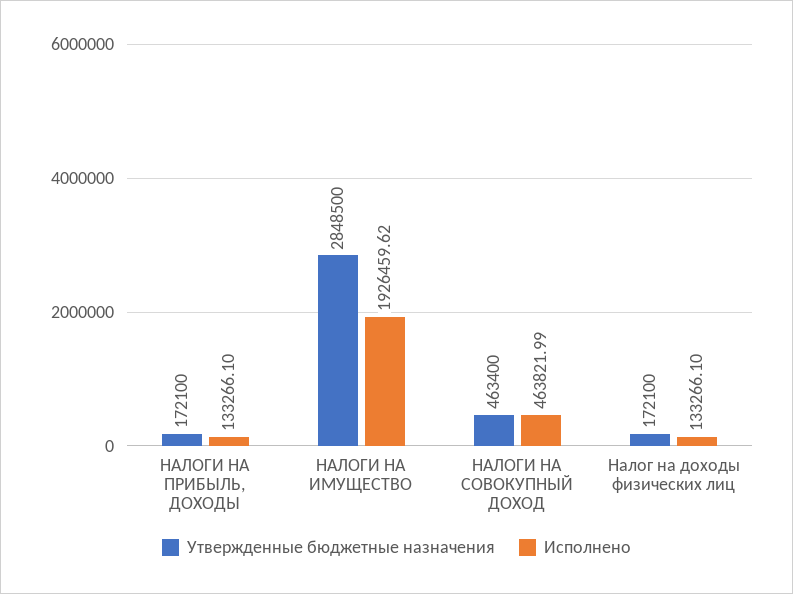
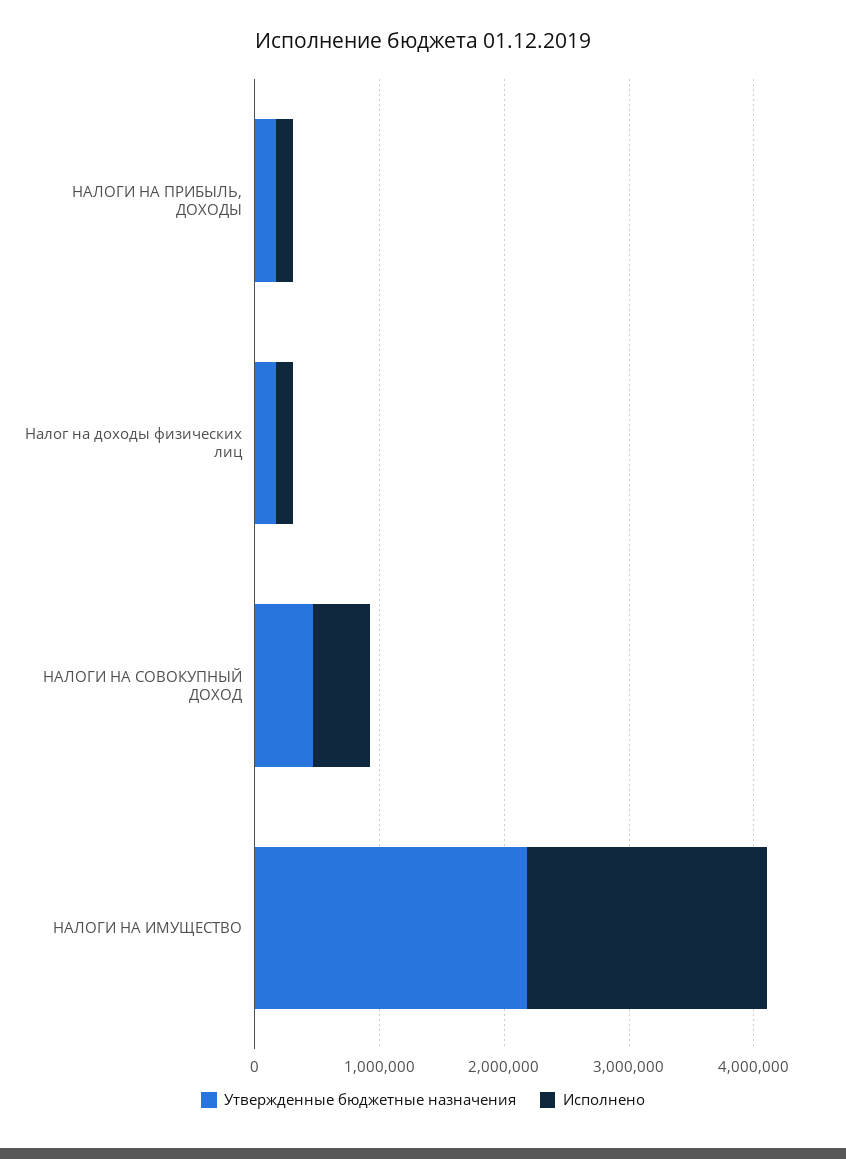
Утвержденные бюджетные назначения, НАЛОГИ НА ИМУЩЕСТВО: 2848500 -> 2200000

